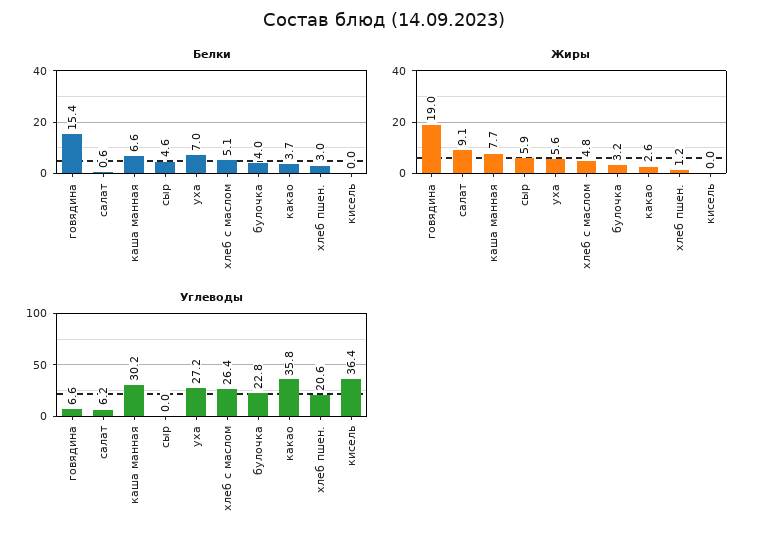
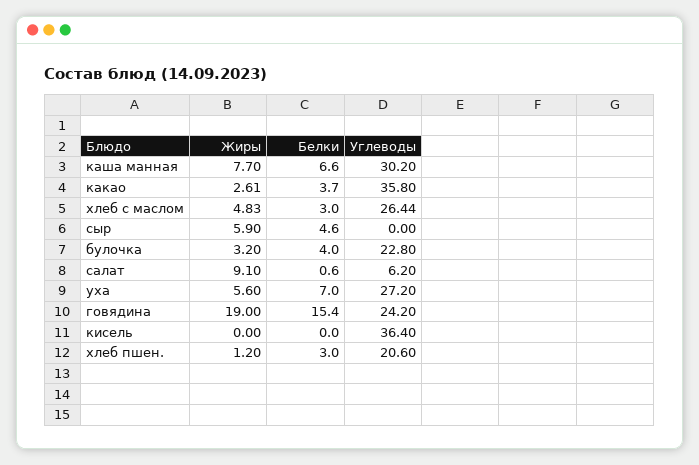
Белки, хлеб с маслом: 5.1 -> 3
Углеводы, говядина: 6.6 -> 24.2

